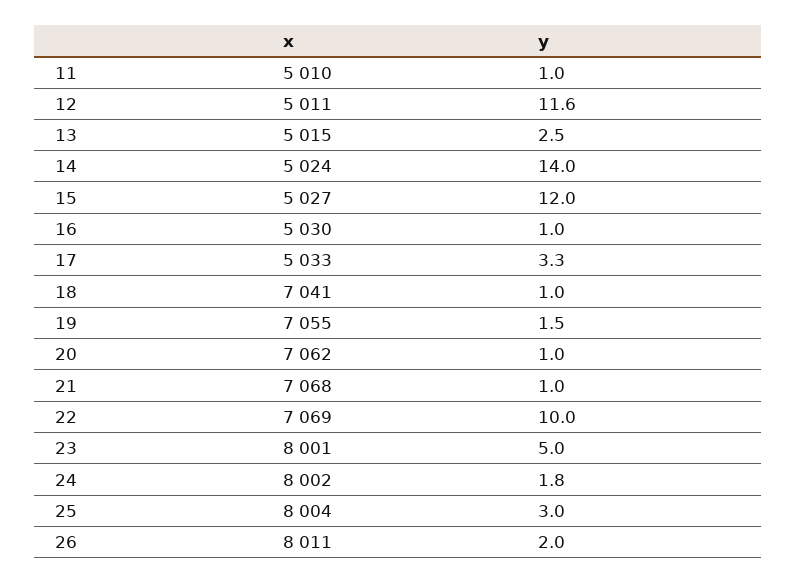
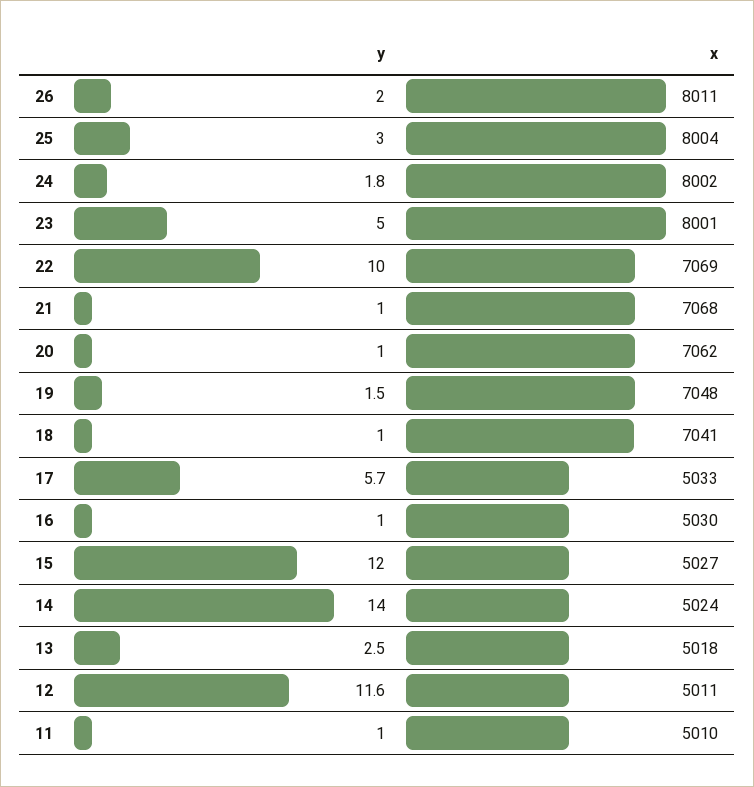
x, 13: 5015 -> 5018
y, 17: 3.3 -> 5.7
x, 19: 7055 -> 7048

